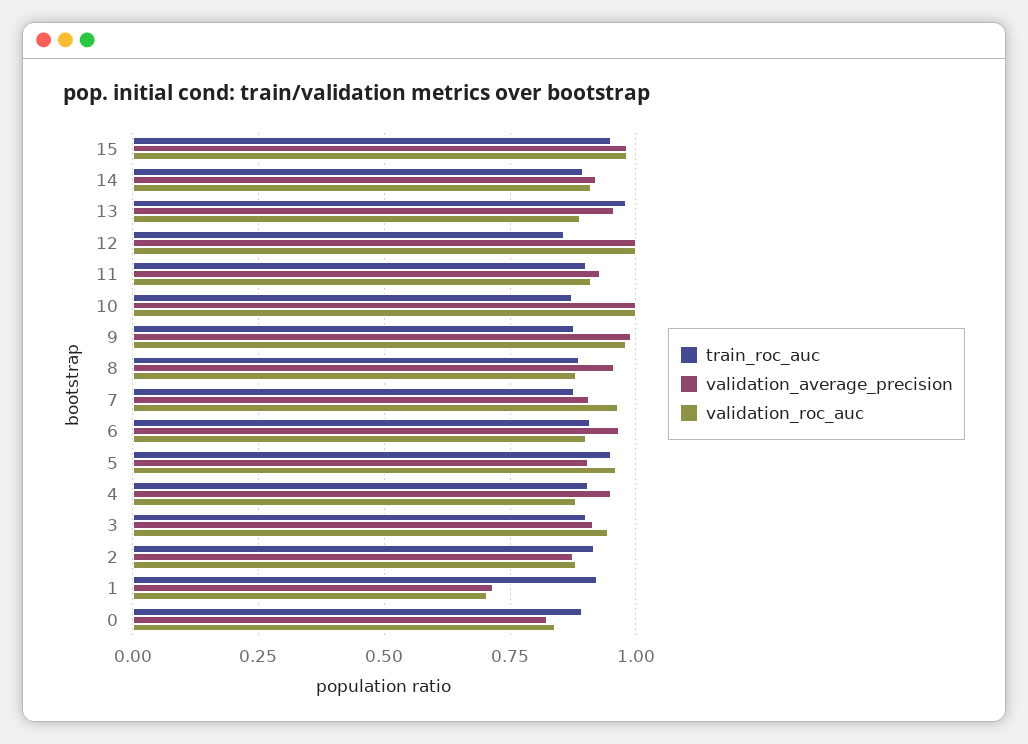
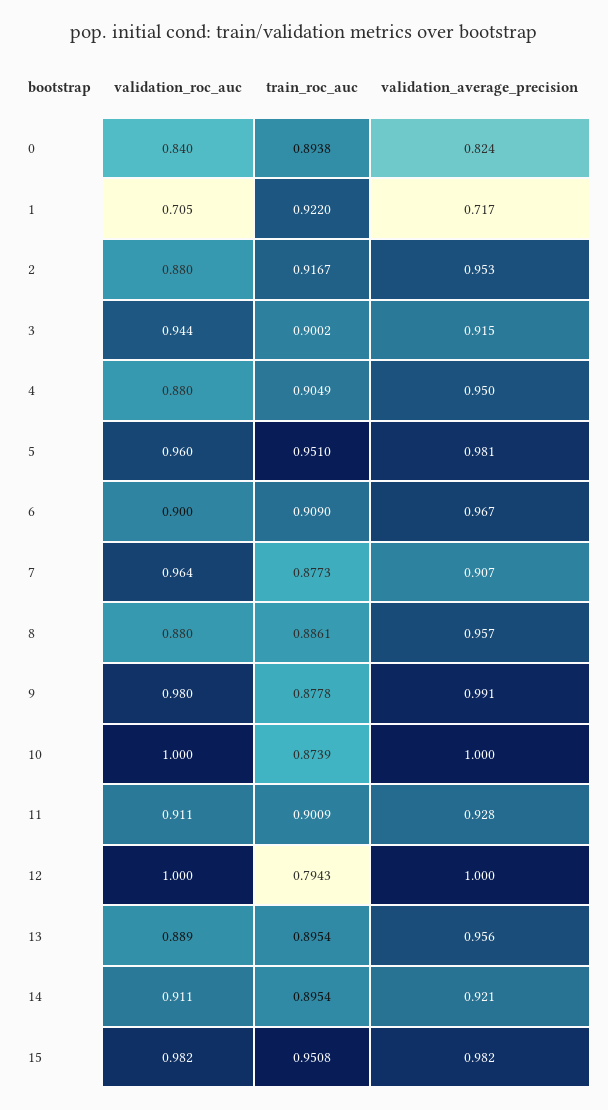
train_roc_auc, 13: 0.975 -> 0.8954
train_roc_auc, 12: 0.85 -> 0.7943
validation_average_precision, 5: 0.9 -> 0.981
validation_average_precision, 2: 0.875 -> 0.953

